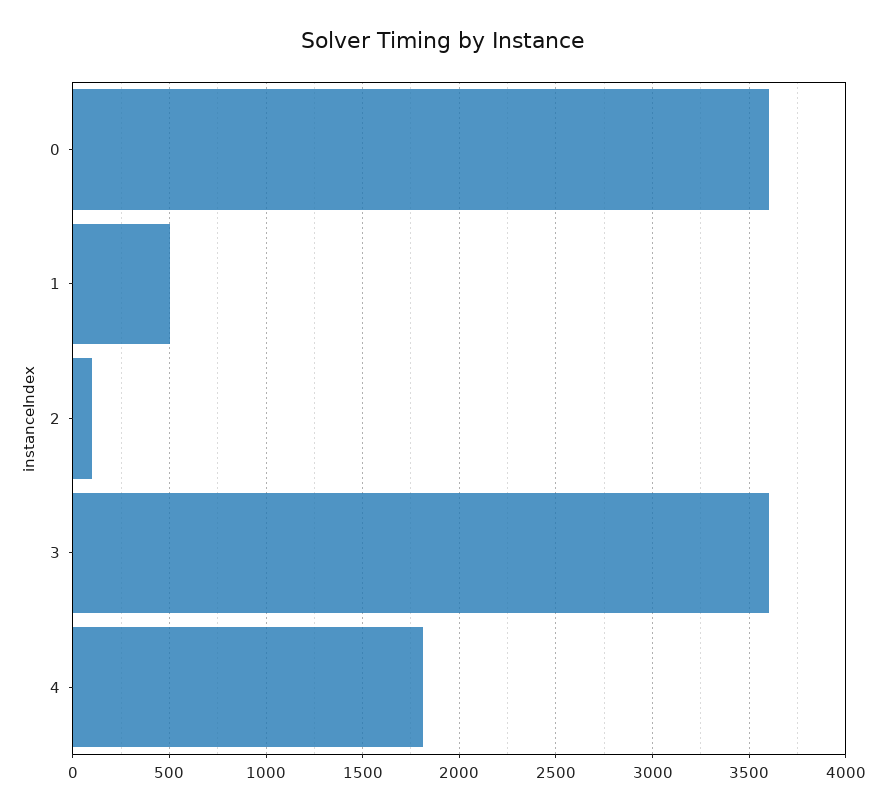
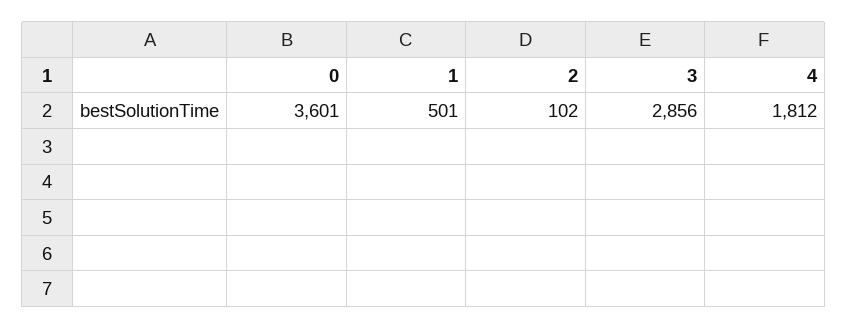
3: 3600 -> 2856

